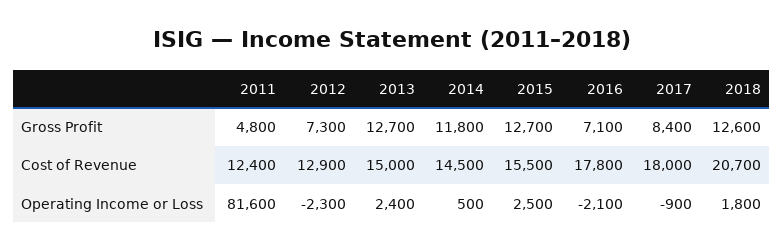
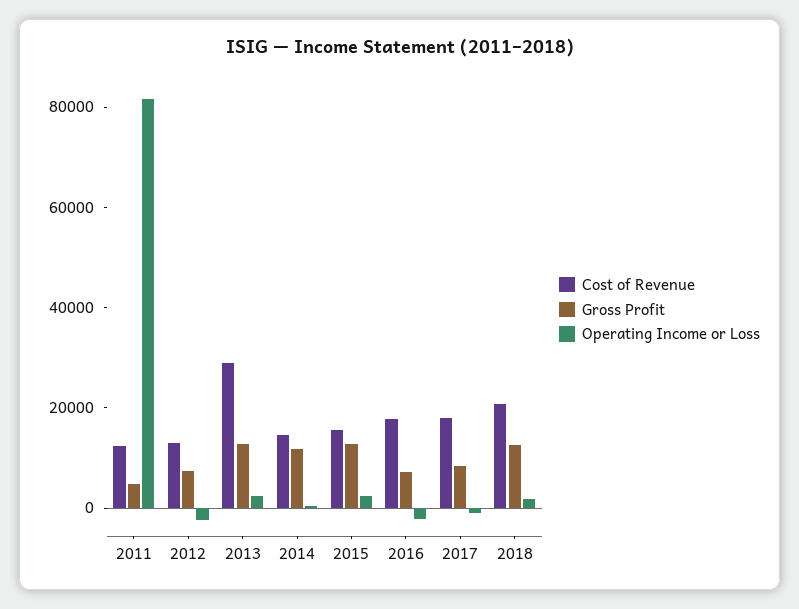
Cost of Revenue, 2013: 15000 -> 30000

